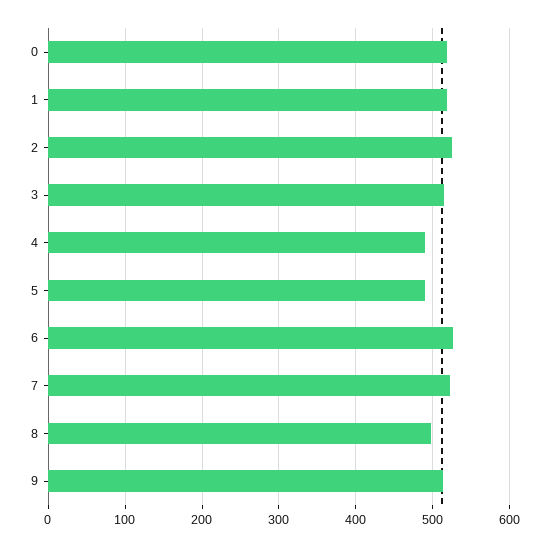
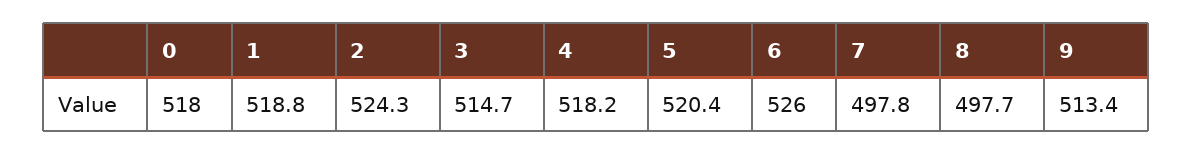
4: 490 -> 518.2
5: 490 -> 520.4
7: 520 -> 497.8

